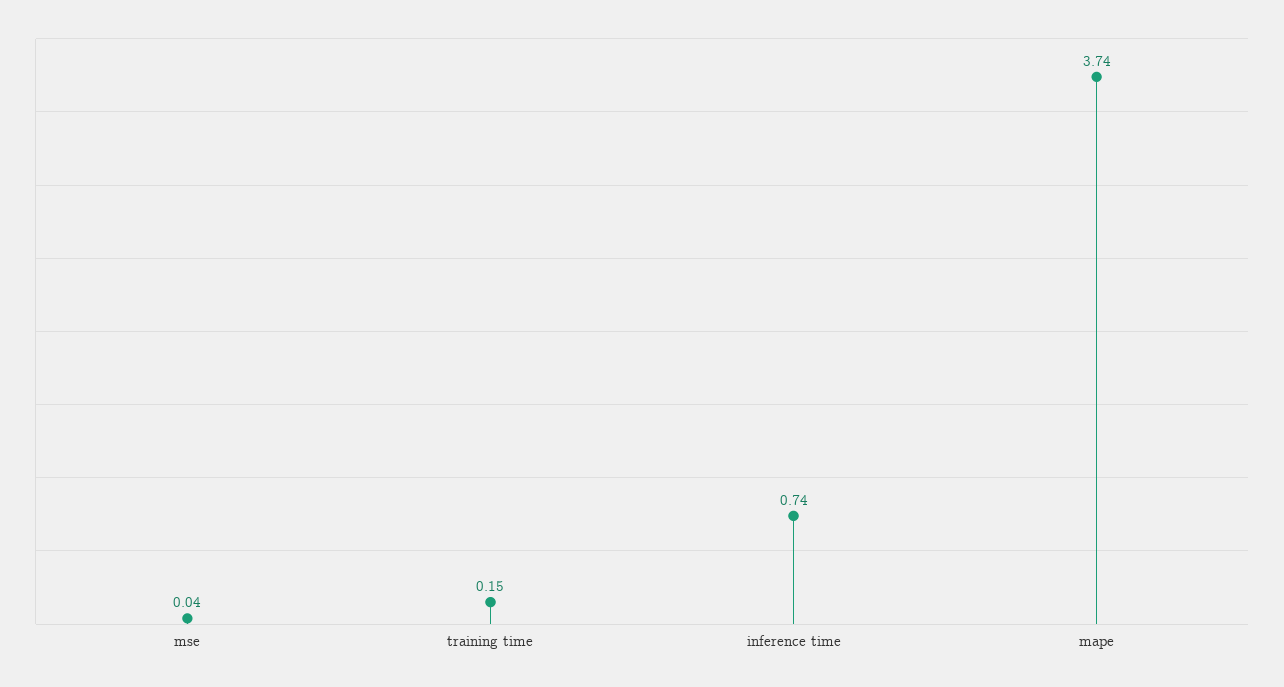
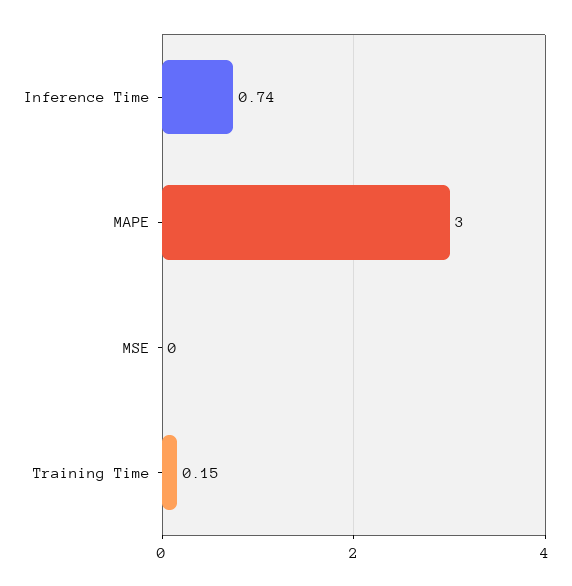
mse: 0.04 -> 0
mape: 3.74 -> 3

